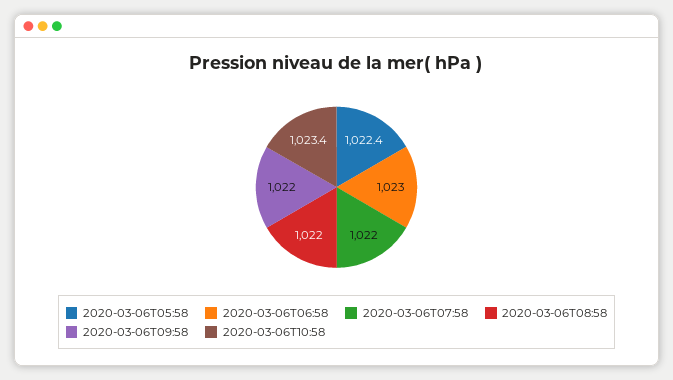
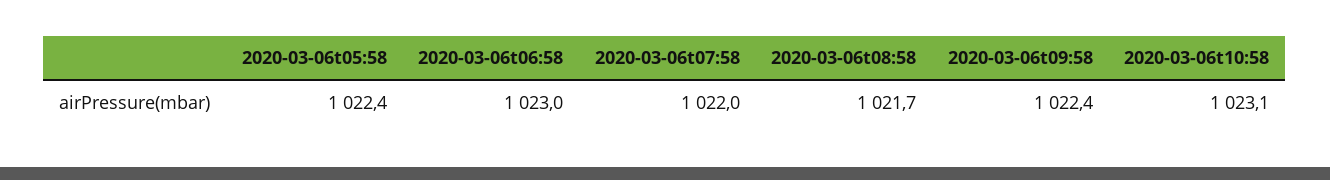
2020-03-06T08:58: 1022 -> 1021.7
2020-03-06T09:58: 1022 -> 1022.4
2020-03-06T10:58: 1023.4 -> 1023.1

